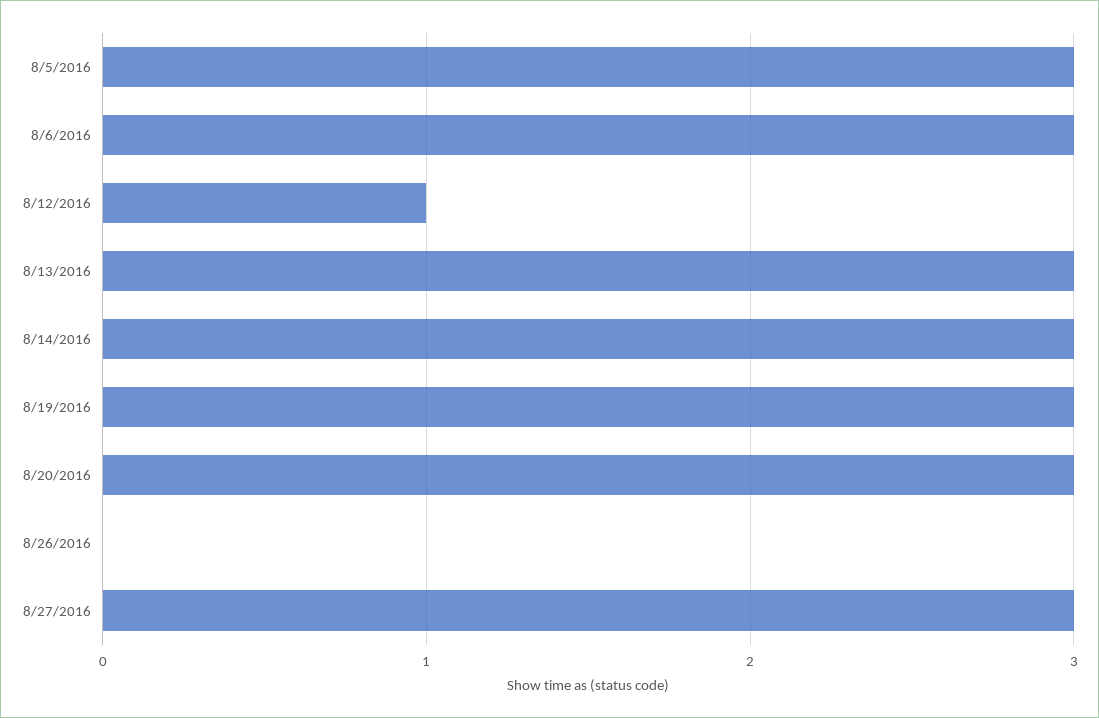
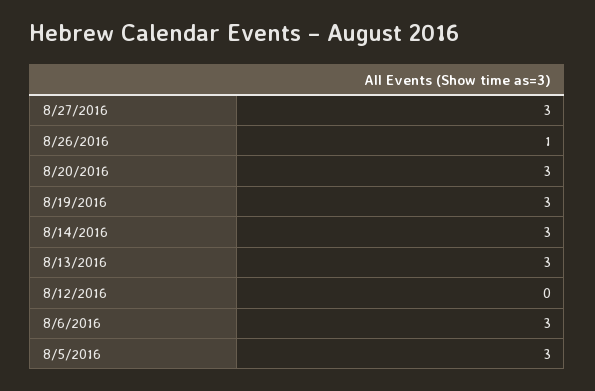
8/12/2016: 1 -> 0
8/26/2016: 0 -> 1

